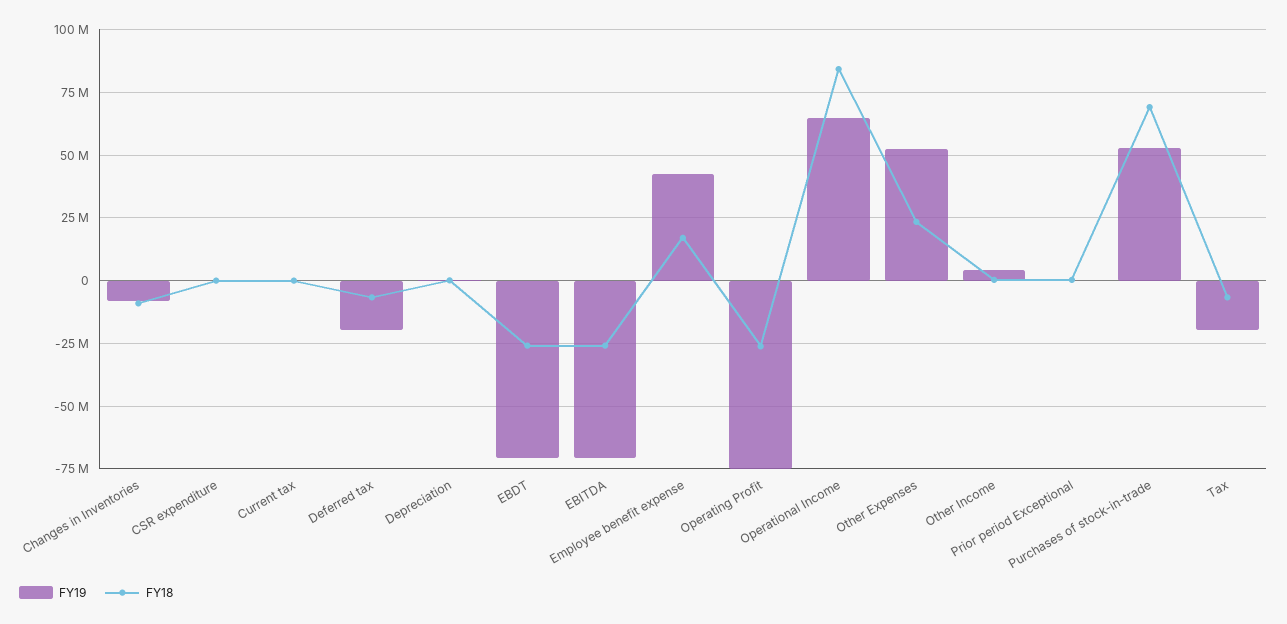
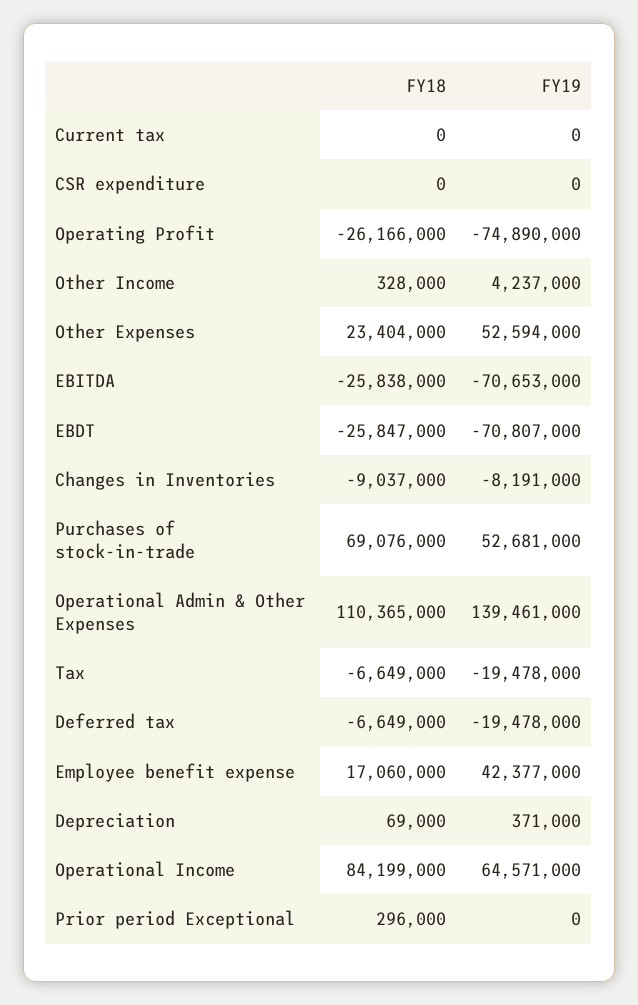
FY18, Operational Admin & Other Expenses: none -> 110365000
FY19, Operational Admin & Other Expenses: none -> 139461000

